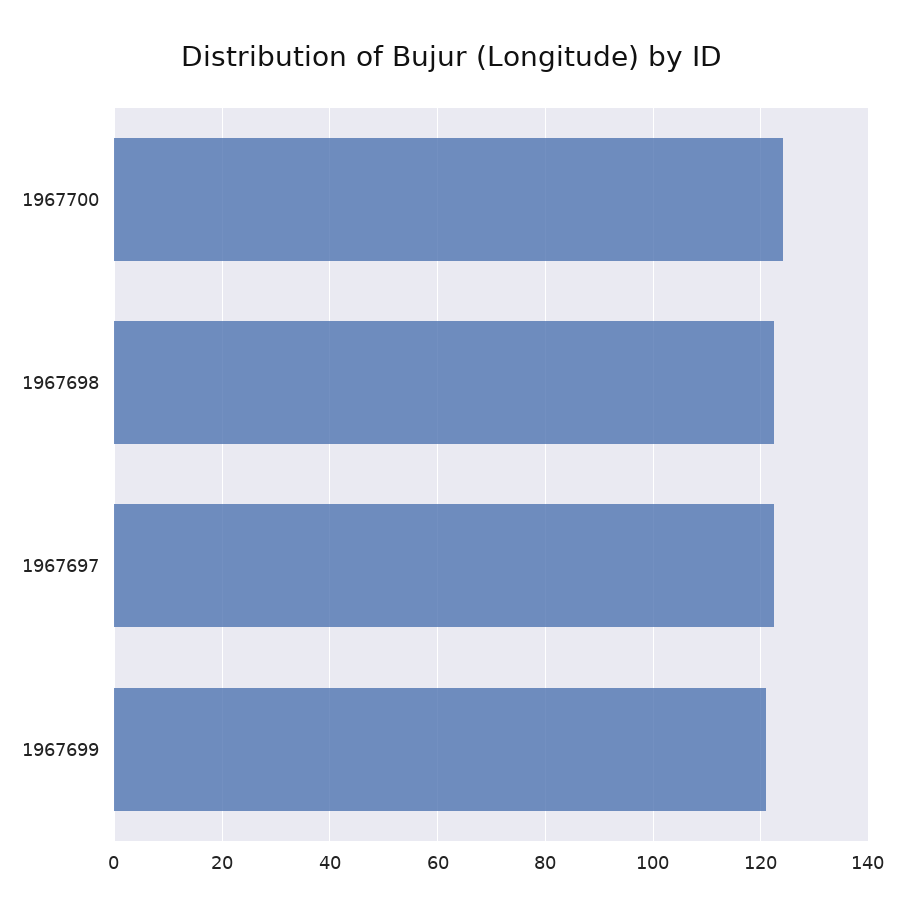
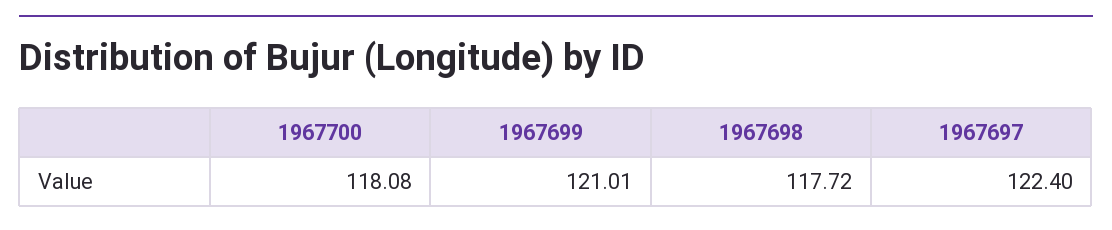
1967700: 124 -> 118.08
1967698: 122 -> 117.72

